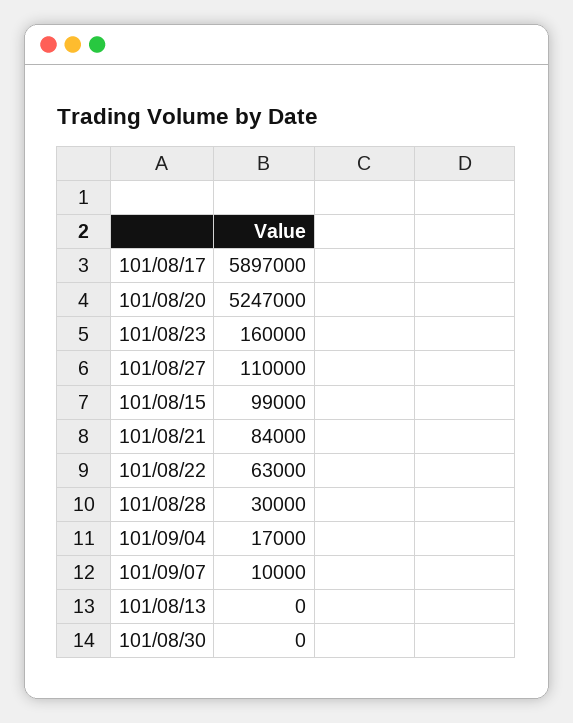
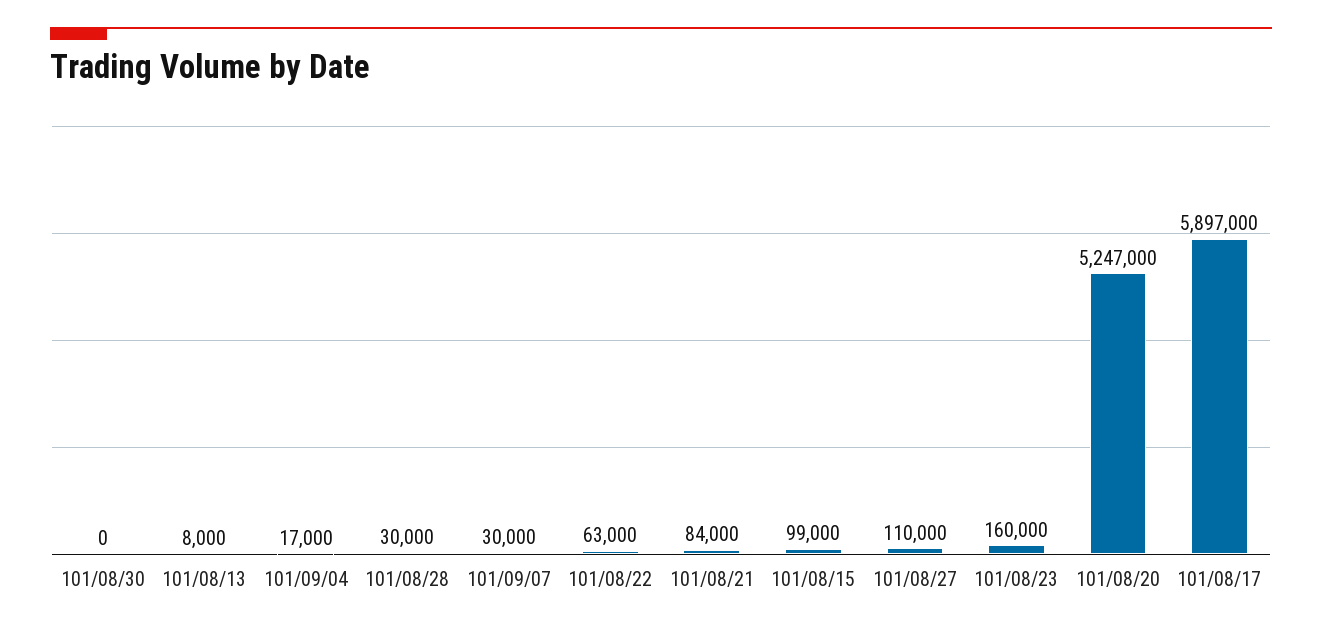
101/09/07: 10000 -> 30000
101/08/13: 0 -> 8000

